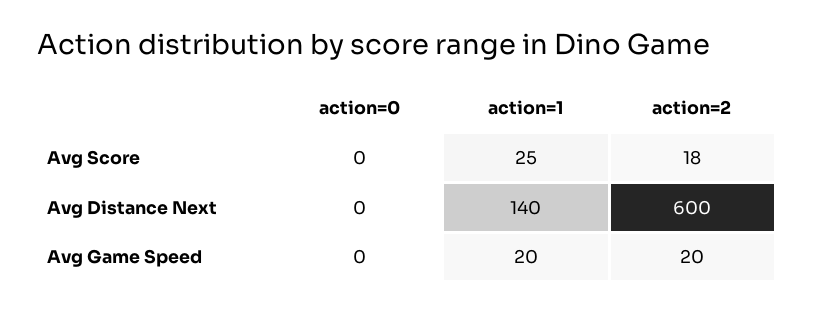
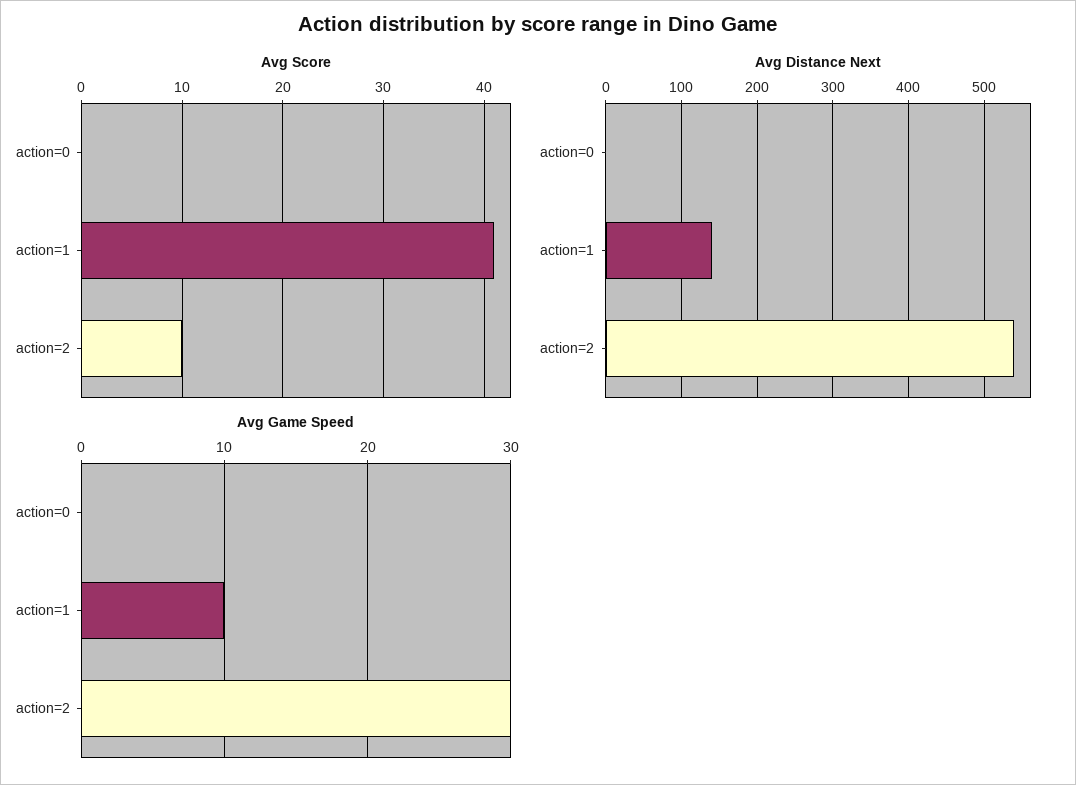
Avg Score, action=1: 25 -> 41
Avg Score, action=2: 18 -> 10
Avg Distance Next, action=2: 600 -> 540
Avg Game Speed, action=1: 20 -> 10
Avg Game Speed, action=2: 20 -> 30

